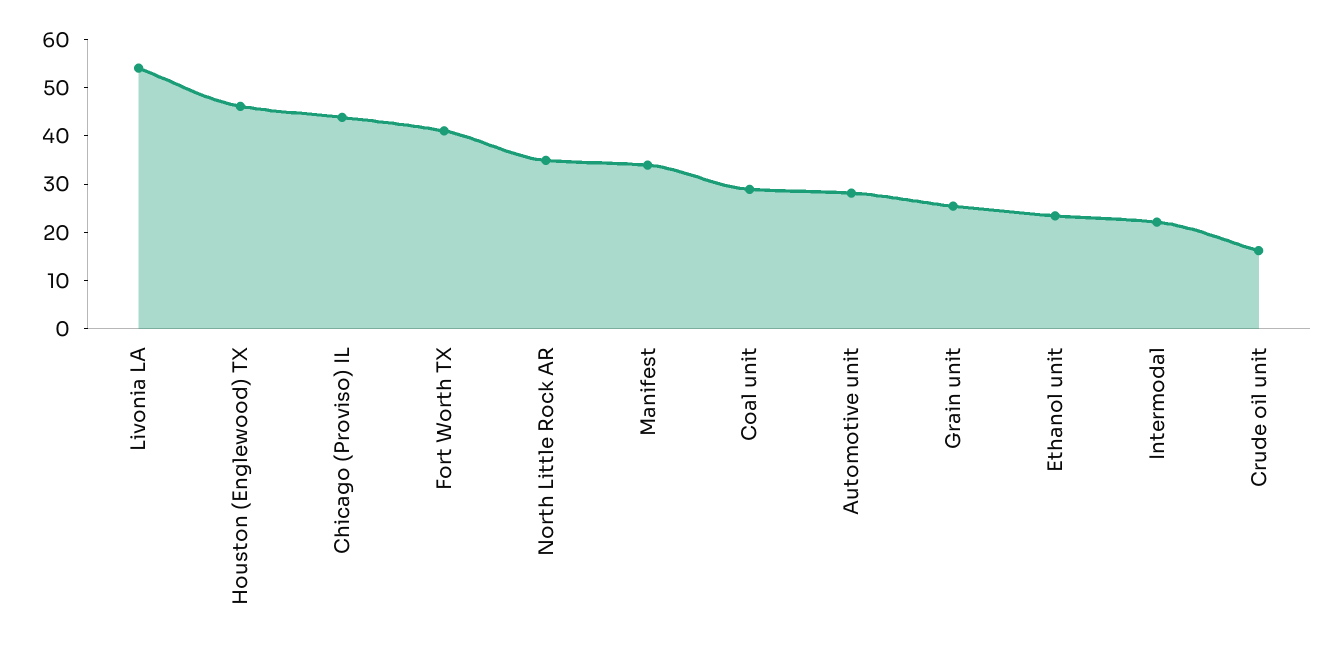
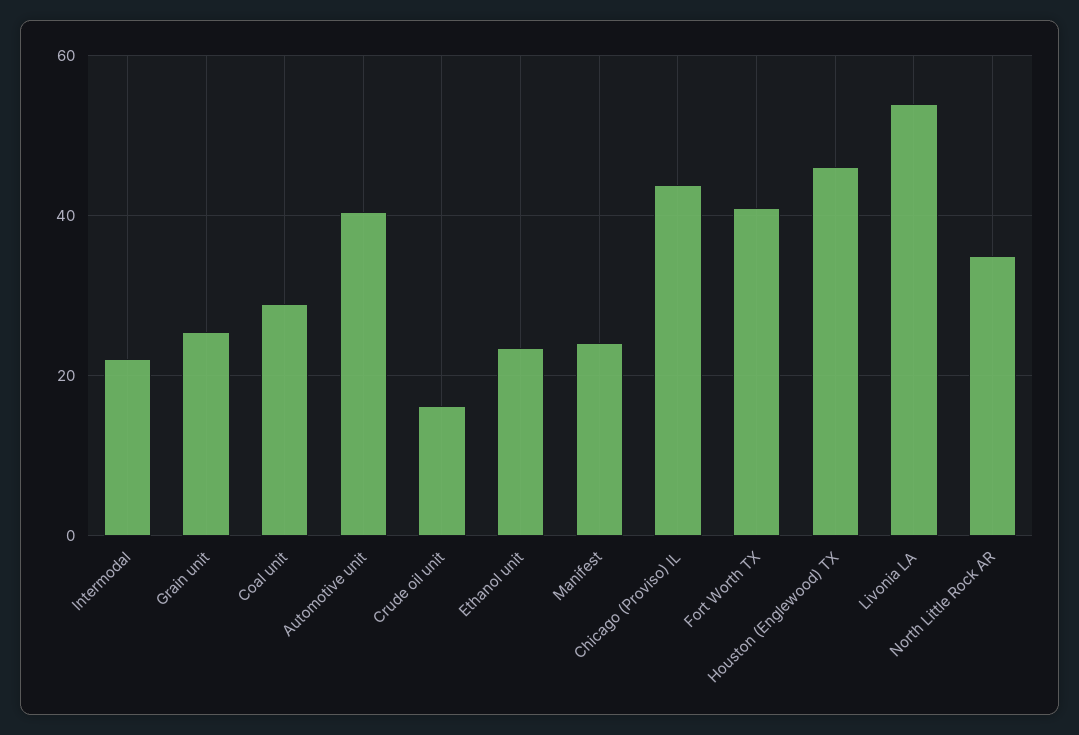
Manifest: 34 -> 24
Automotive unit: 28 -> 40

